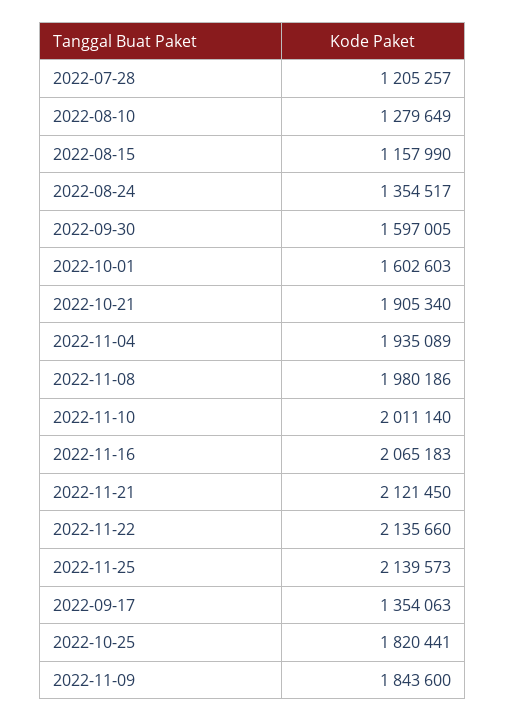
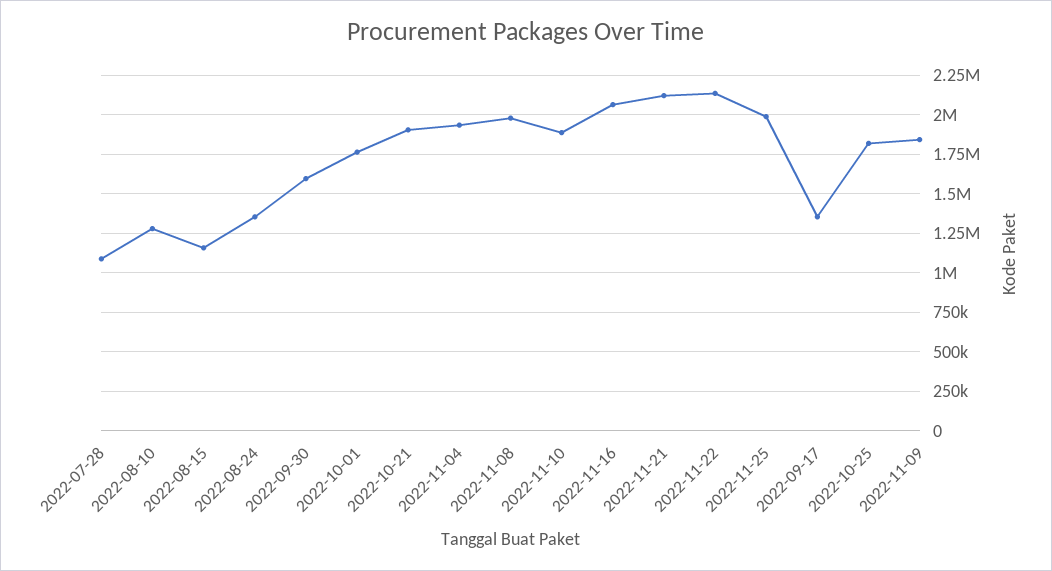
2022-07-28: 1205257 -> 1100000
2022-10-01: 1602603 -> 1750000
2022-11-10: 2011140 -> 1900000
2022-11-25: 2139573 -> 2000000

